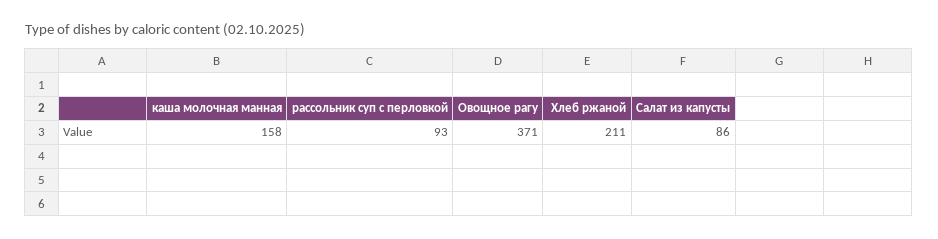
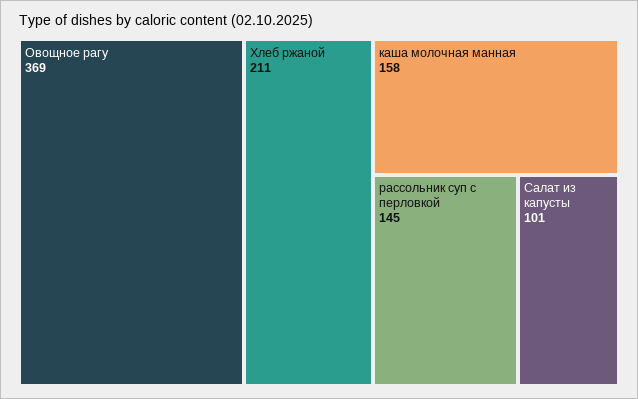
рассольник суп с перловкой: 93 -> 145
Овощное рагу: 371 -> 369
Салат из капусты: 86 -> 101

